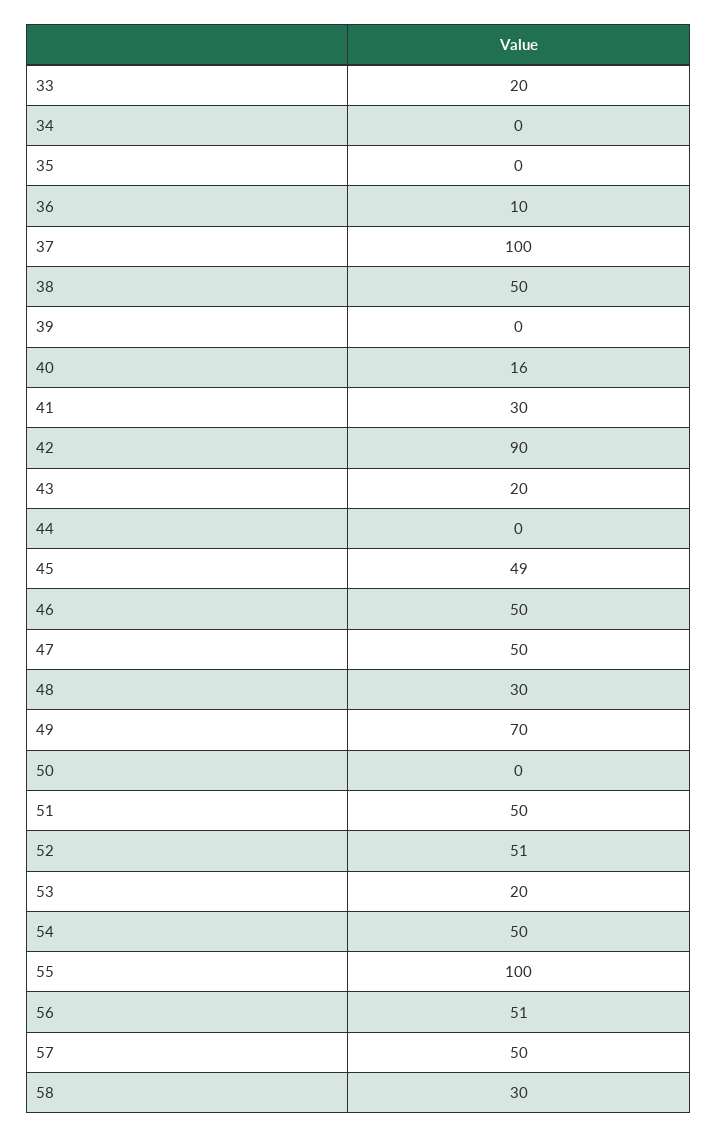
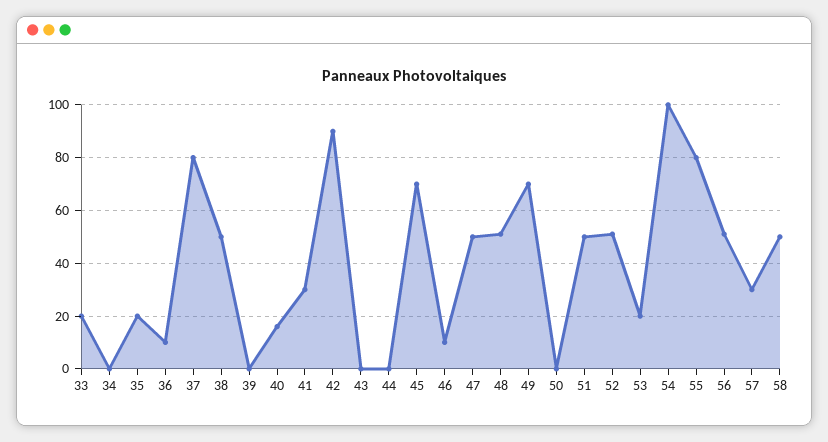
35: 0 -> 20
37: 100 -> 80
43: 20 -> 0
45: 49 -> 70
46: 50 -> 10
48: 30 -> 50
54: 50 -> 100
55: 100 -> 80
57: 50 -> 30
58: 30 -> 50

